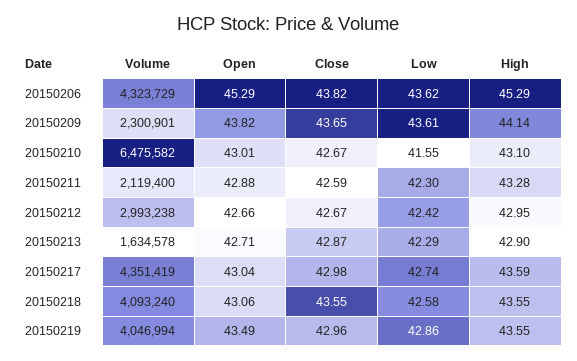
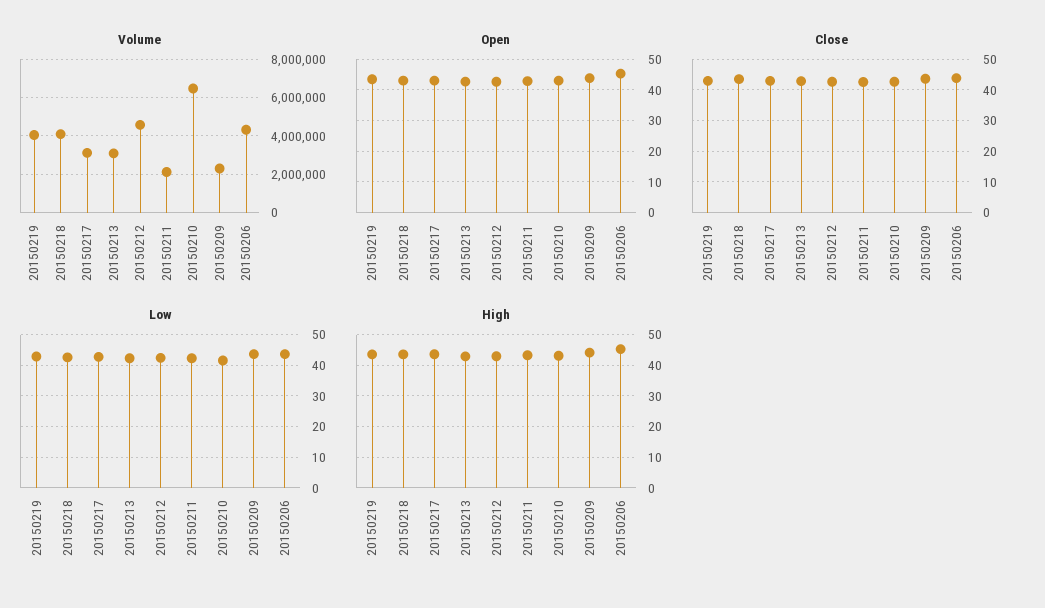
Volume, 20150212: 2993238 -> 4500000
Volume, 20150213: 1634578 -> 3000000
Volume, 20150217: 4351419 -> 3000000

